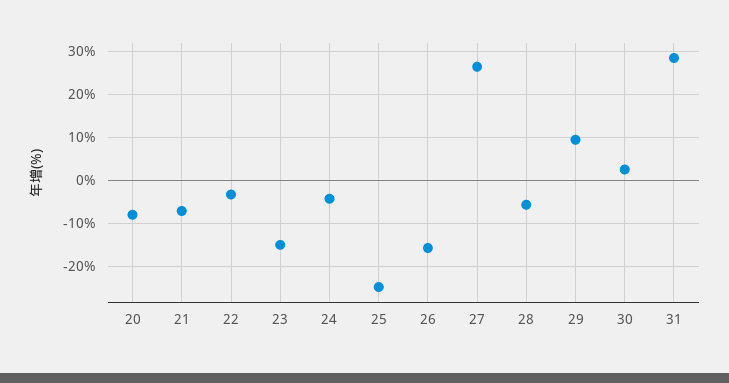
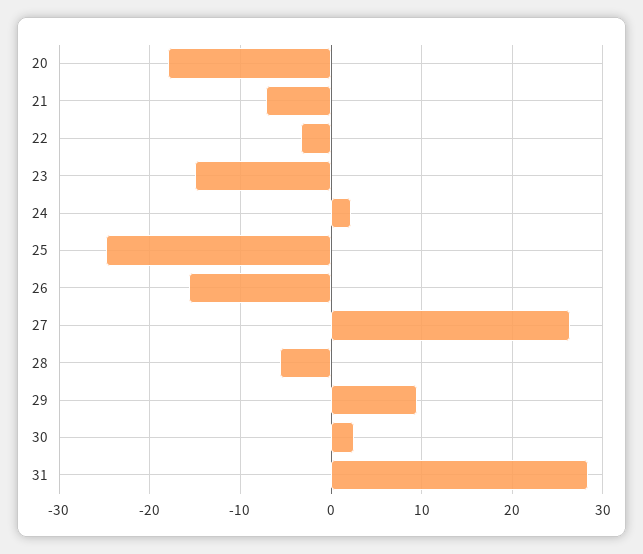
20: -8 -> -18
24: -4 -> 2

